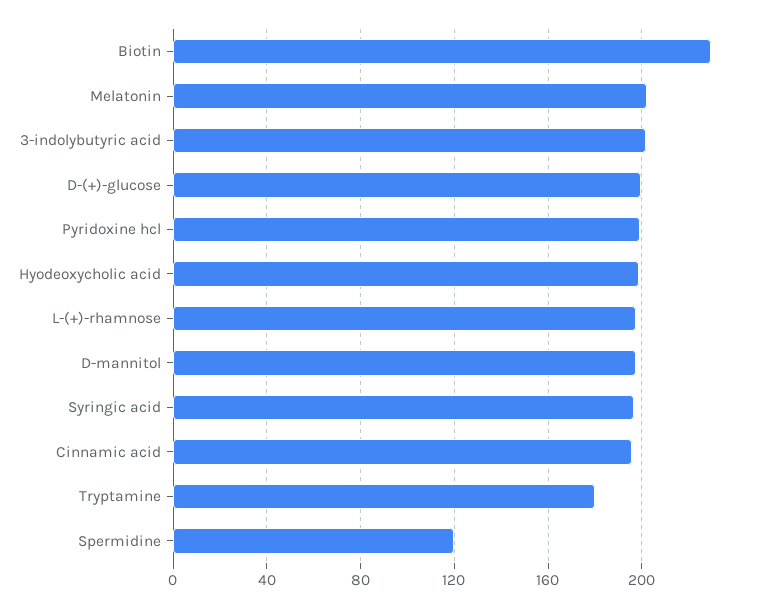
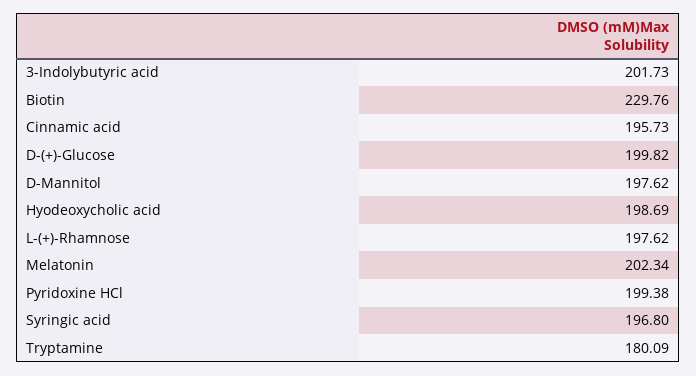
Spermidine: 120 -> none

